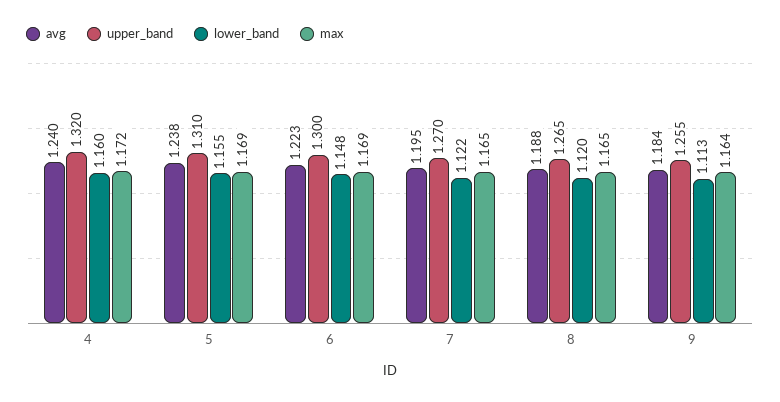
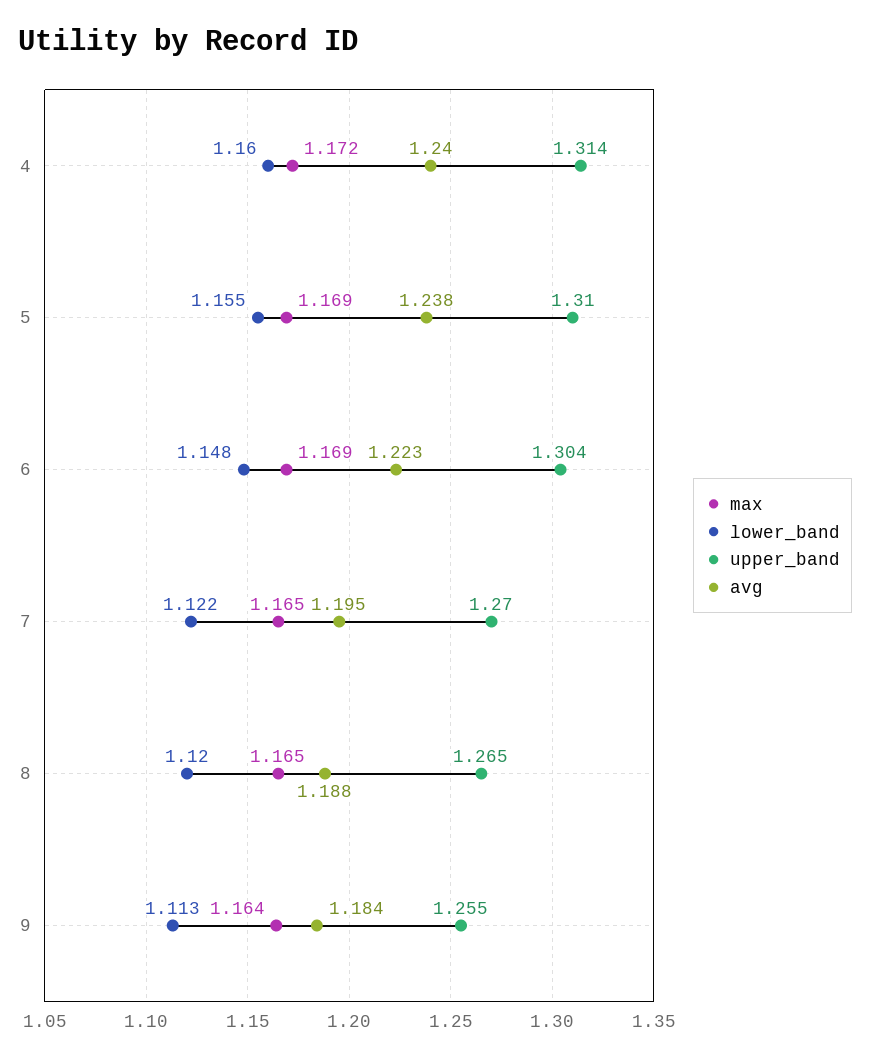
upper_band, 4: 1.32 -> 1.314
upper_band, 6: 1.3 -> 1.304

